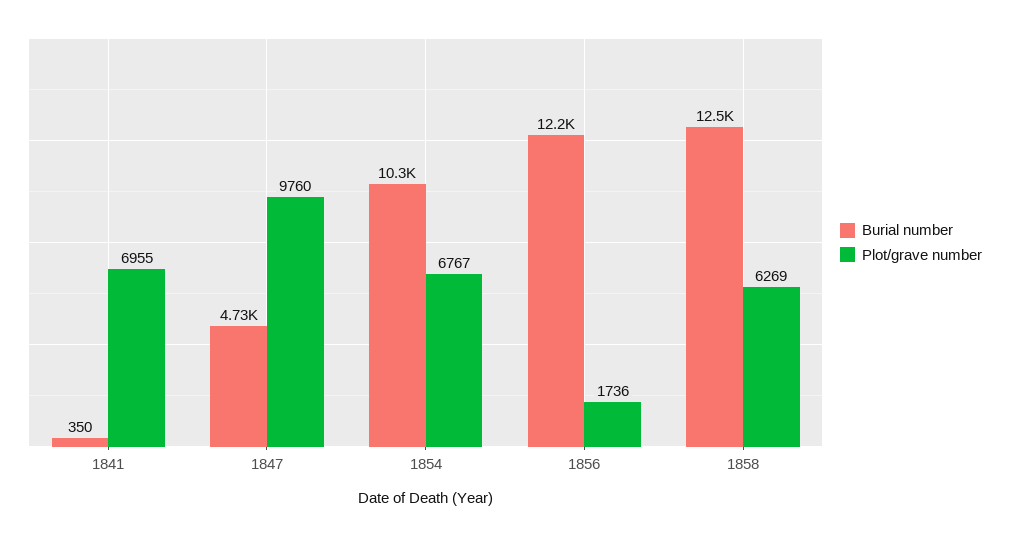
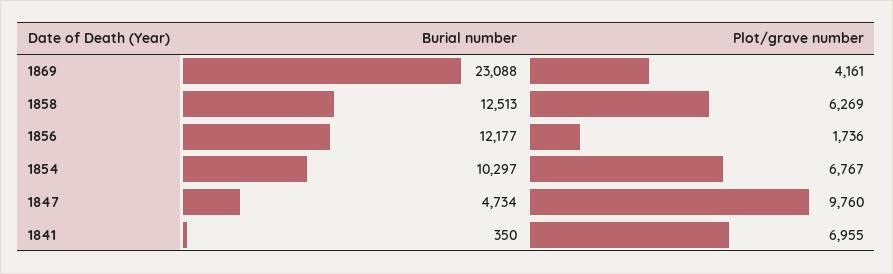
Burial number, 1869: none -> 23088
Plot/grave number, 1869: none -> 4161

